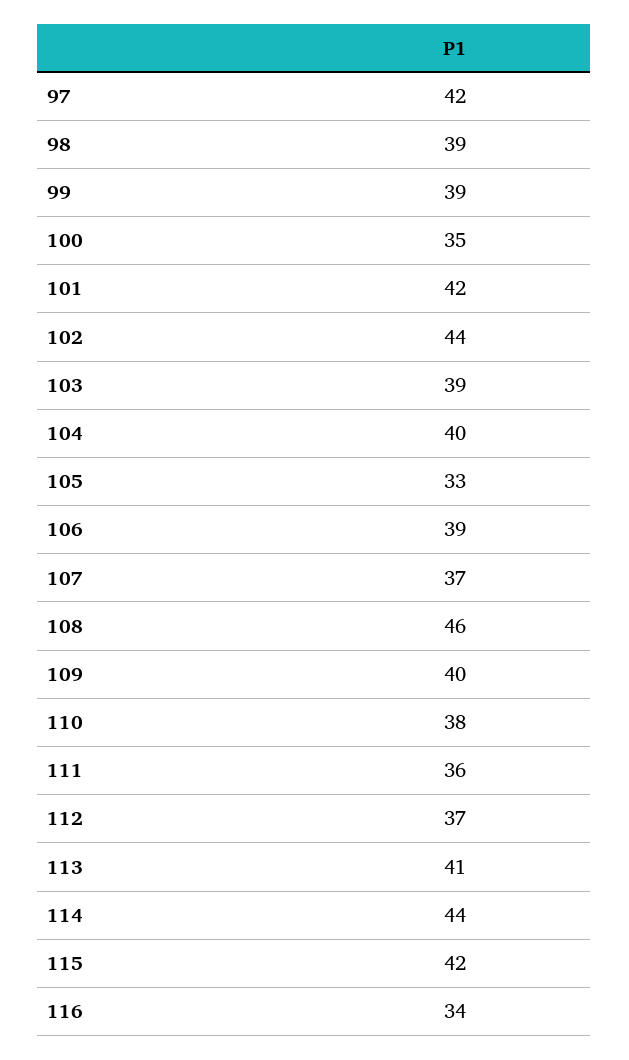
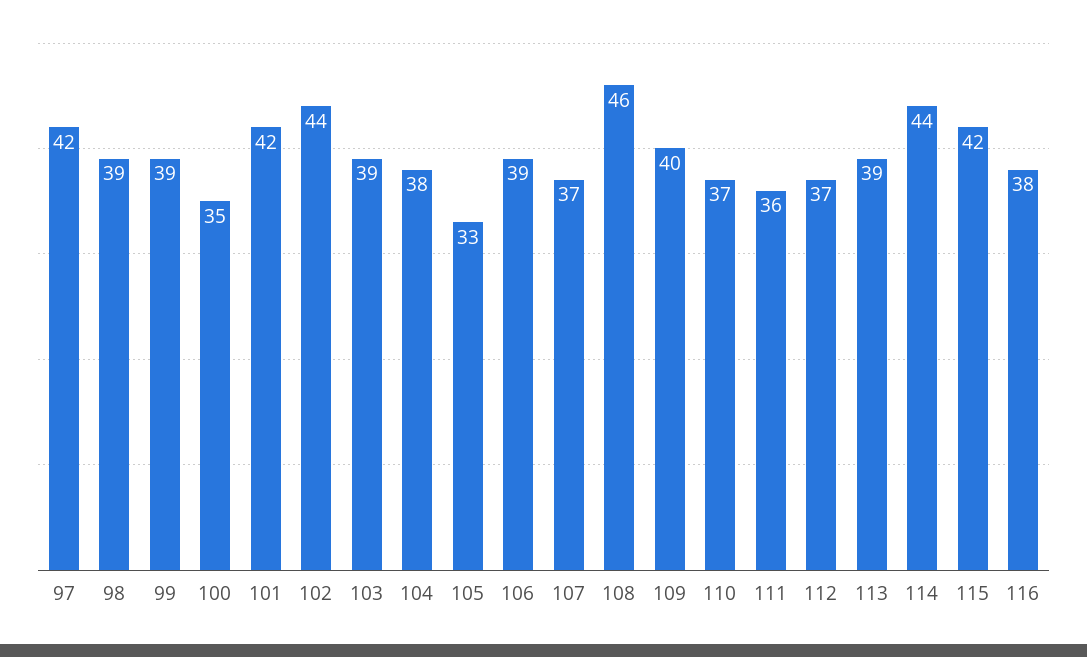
104: 40 -> 38
110: 38 -> 37
113: 41 -> 39
116: 34 -> 38

